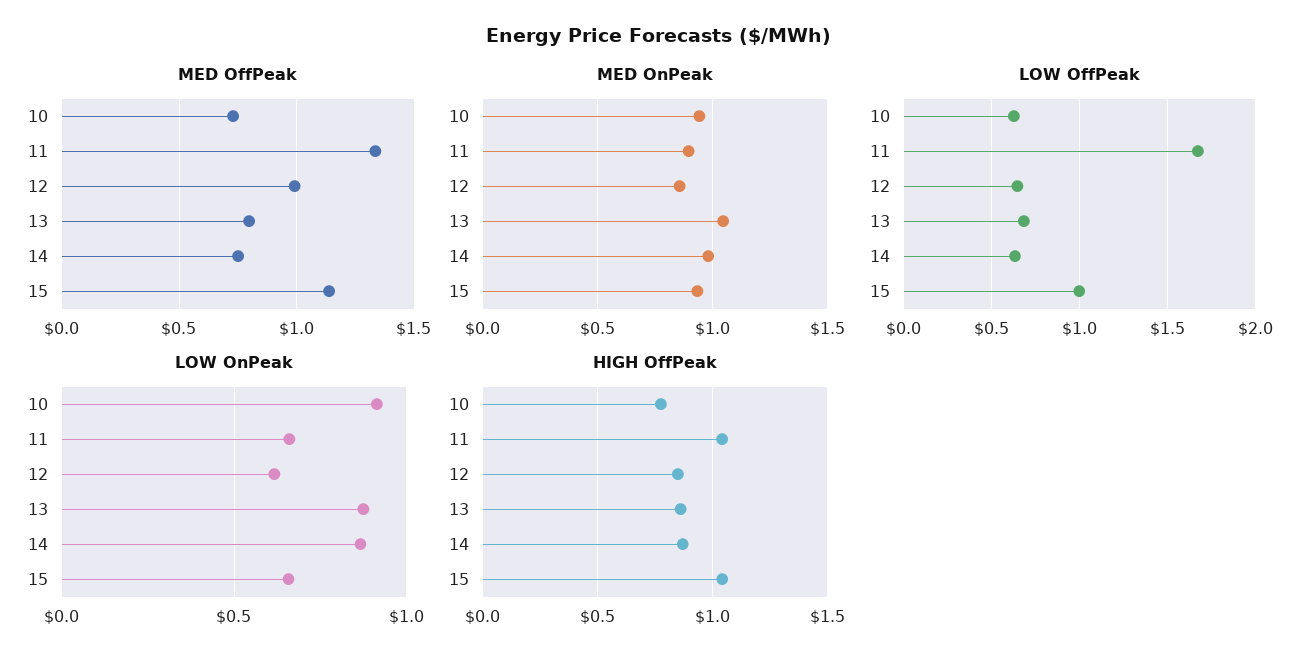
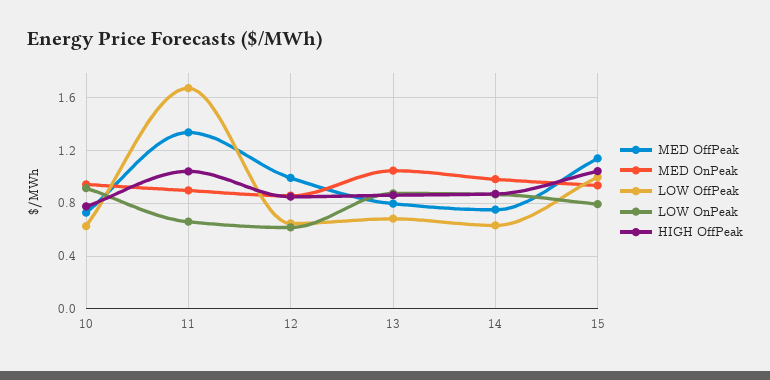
LOW OnPeak, 15: 0.65 -> 0.8

